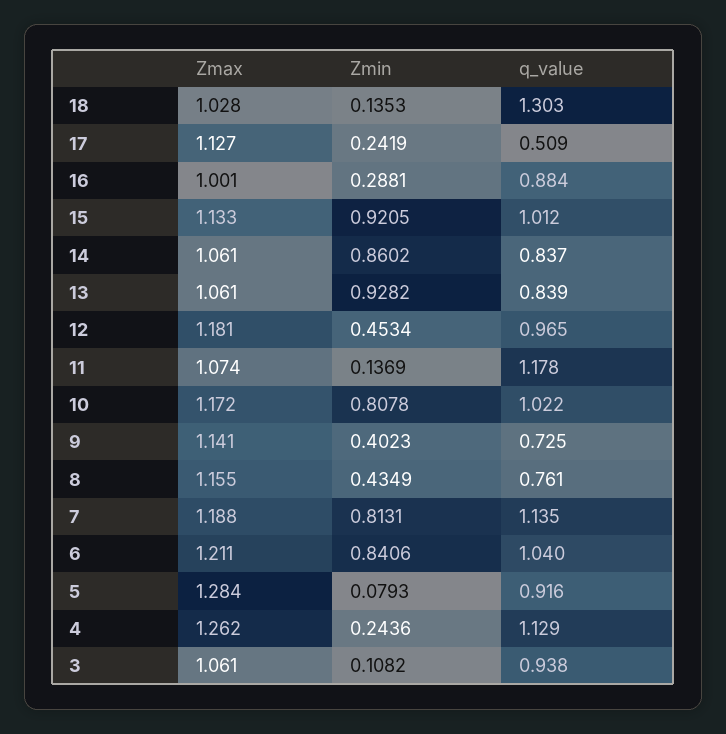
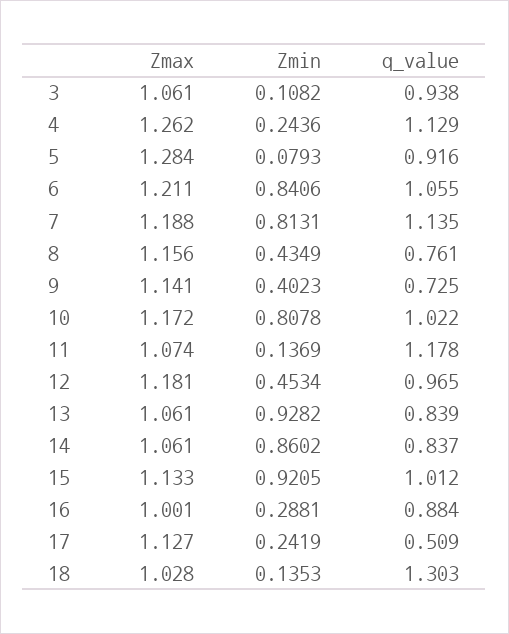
Zmax, 8: 1.155 -> 1.156
q_value, 6: 1.04 -> 1.055

